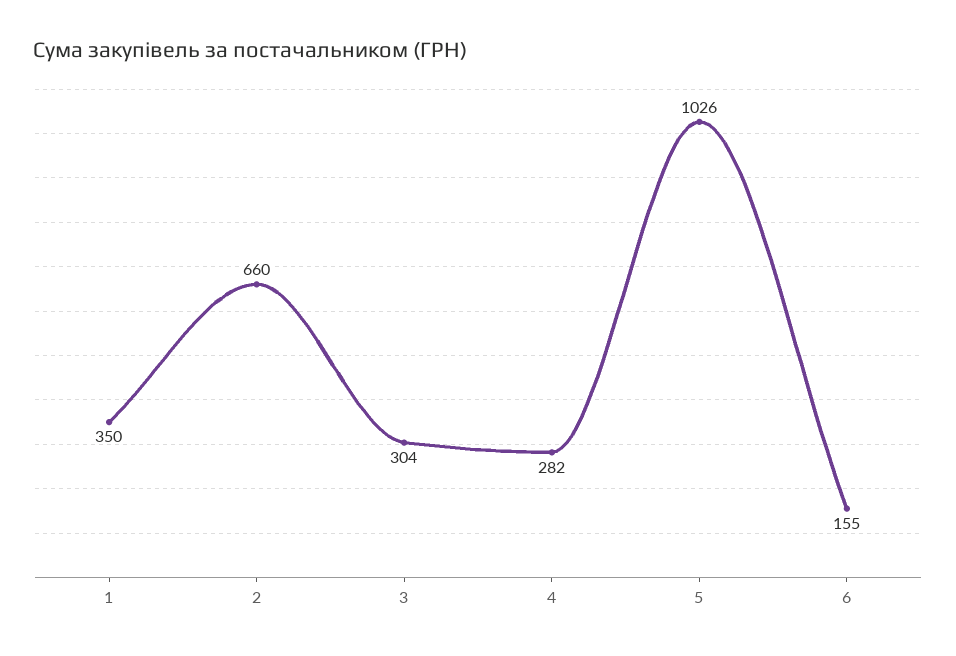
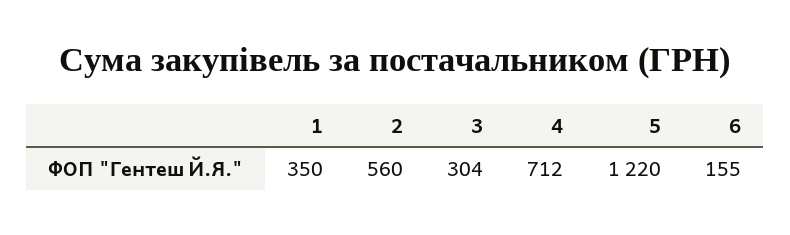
2: 660 -> 560
4: 282 -> 712
5: 1026 -> 1220

